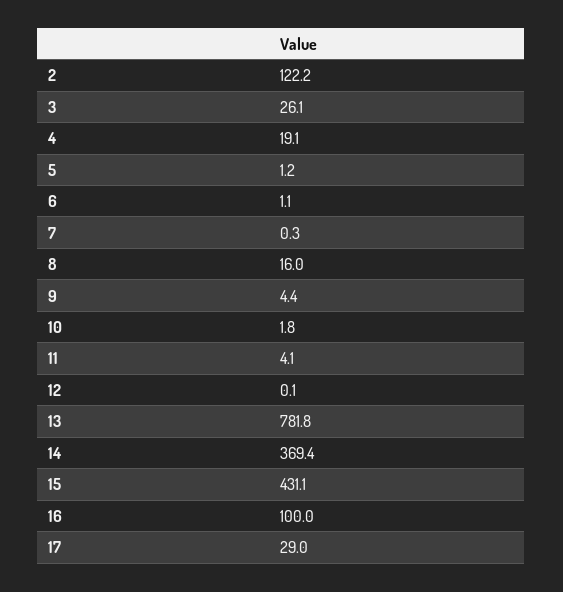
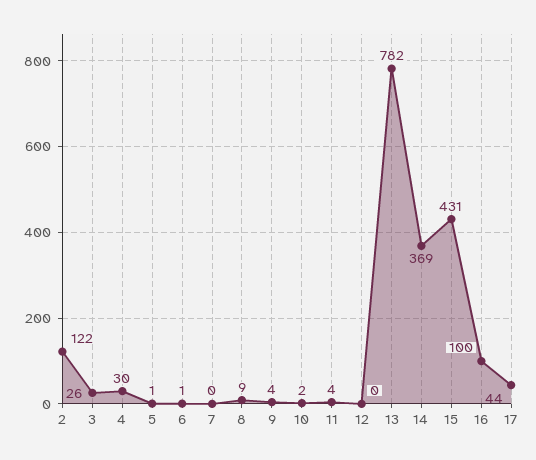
4: 19.1 -> 30
8: 16 -> 9
17: 29 -> 44

